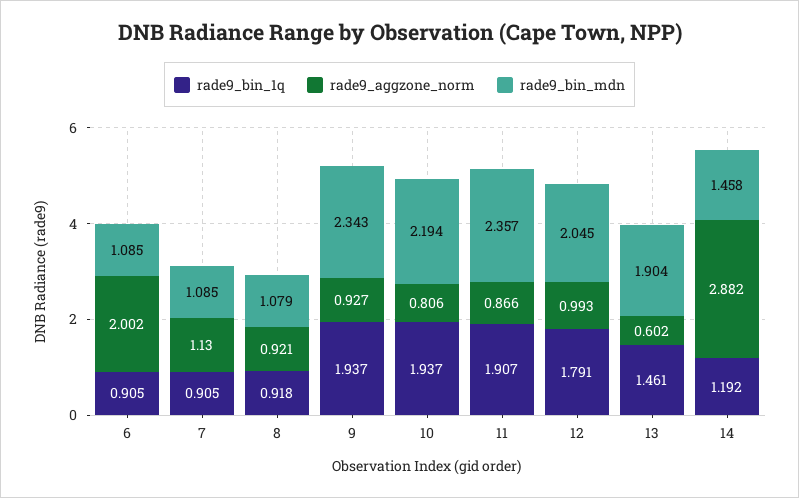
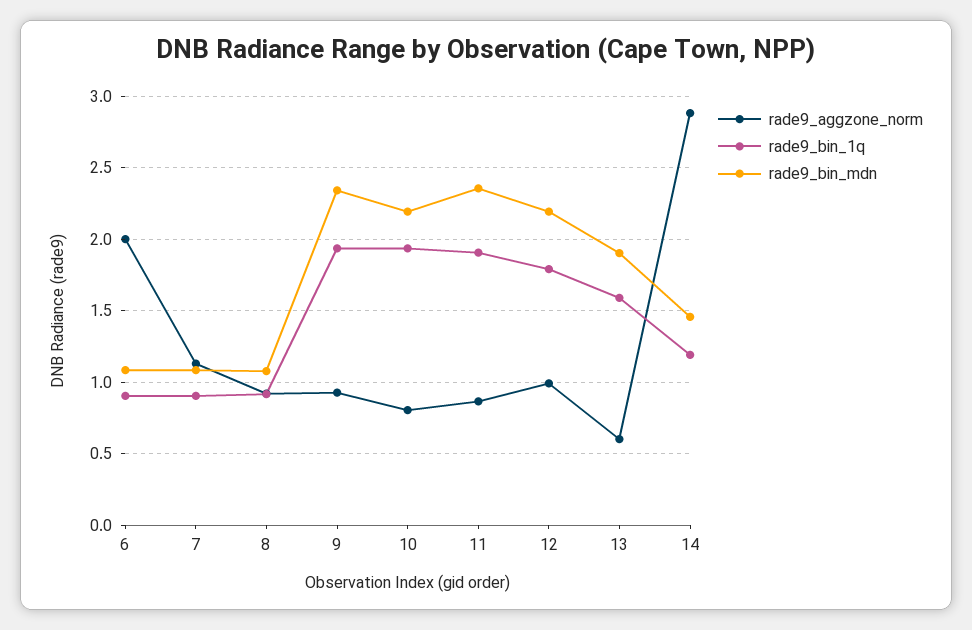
rade9_bin_mdn, 12: 2.045 -> 2.2
rade9_bin_1q, 13: 1.461 -> 1.6

